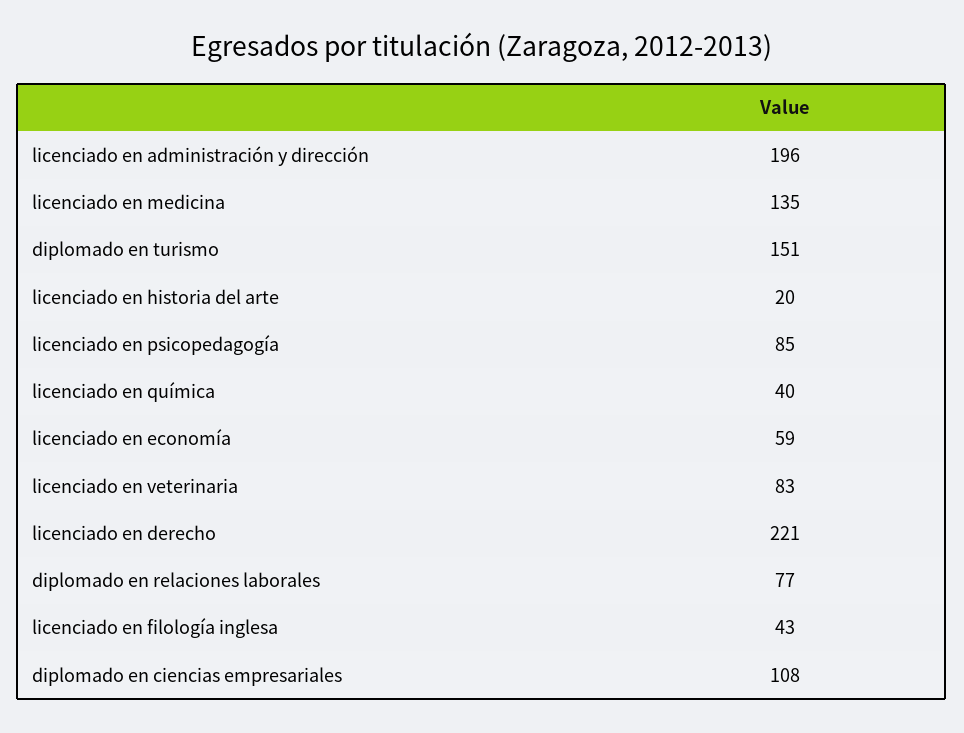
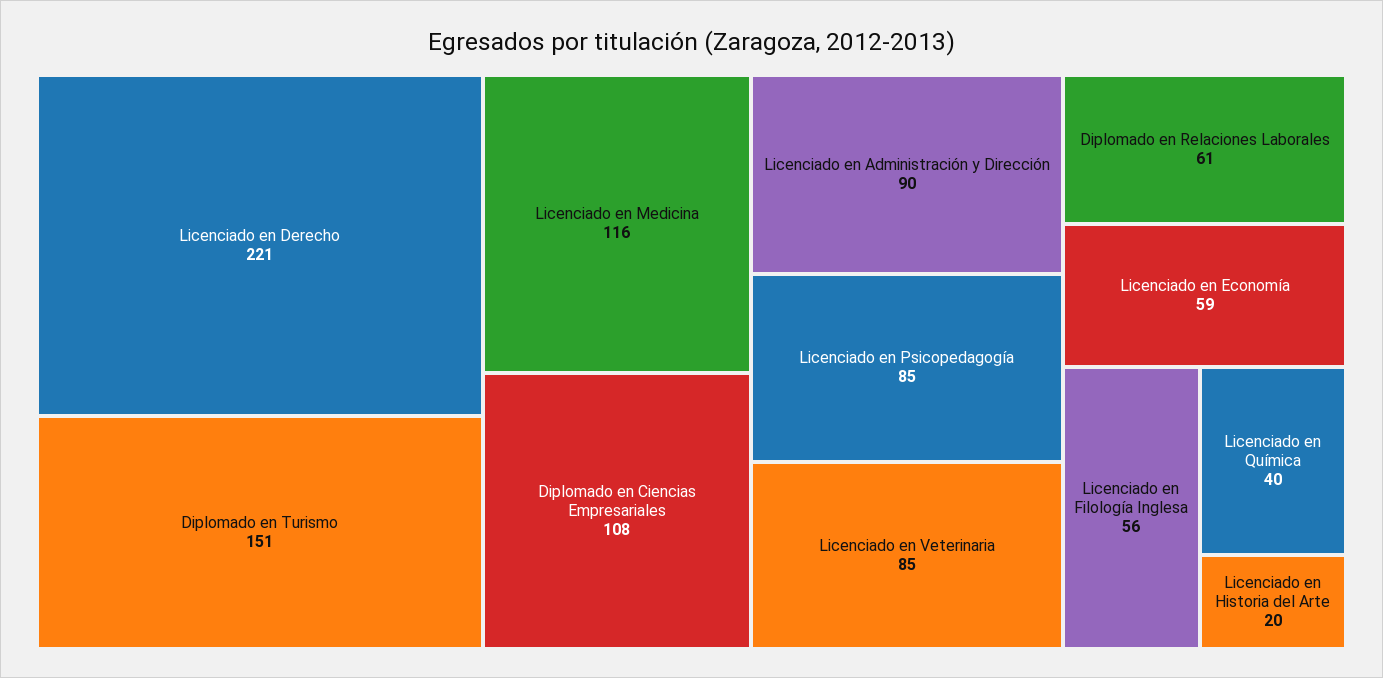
licenciado en administración y dirección: 196 -> 90
licenciado en medicina: 135 -> 116
licenciado en veterinaria: 83 -> 85
diplomado en relaciones laborales: 77 -> 61
licenciado en filología inglesa: 43 -> 56

